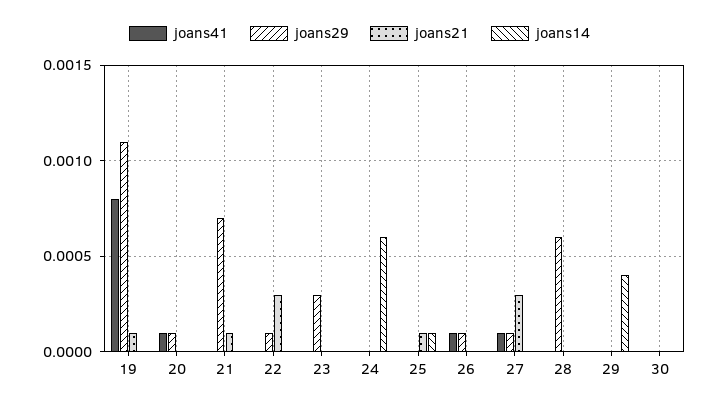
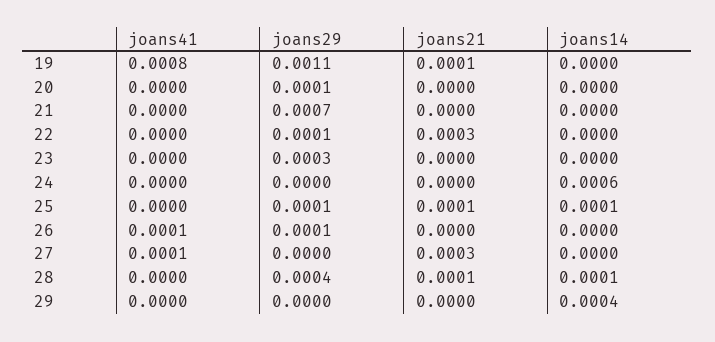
joans41, 20: 0.0001 -> 0
joans21, 21: 0.0001 -> 0
joans29, 25: 0 -> 0.0001
joans29, 27: 0.0001 -> 0
joans29, 28: 0.0006 -> 0.0004
joans21, 28: 0 -> 0.0001
joans14, 28: 0 -> 0.0001
joans41, 30: 0 -> none
joans29, 30: 0 -> none
joans21, 30: 0 -> none
joans14, 30: 0 -> none

